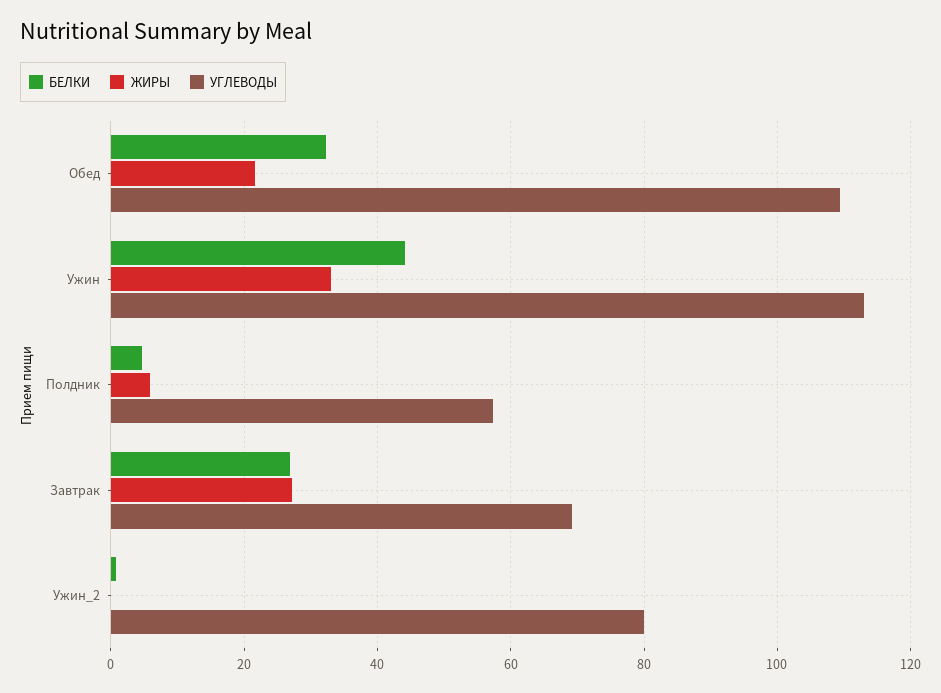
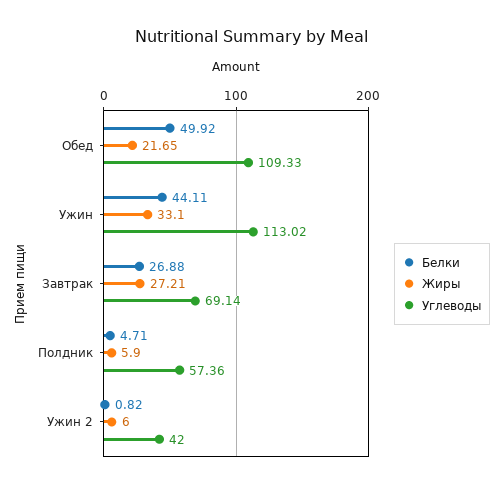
БЕЛКИ, Обед: 32 -> 49.92
ЖИРЫ, Ужин_2: 0 -> 6
УГЛЕВОДЫ, Ужин_2: 80 -> 42

